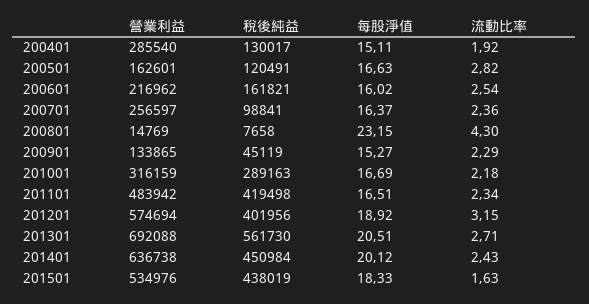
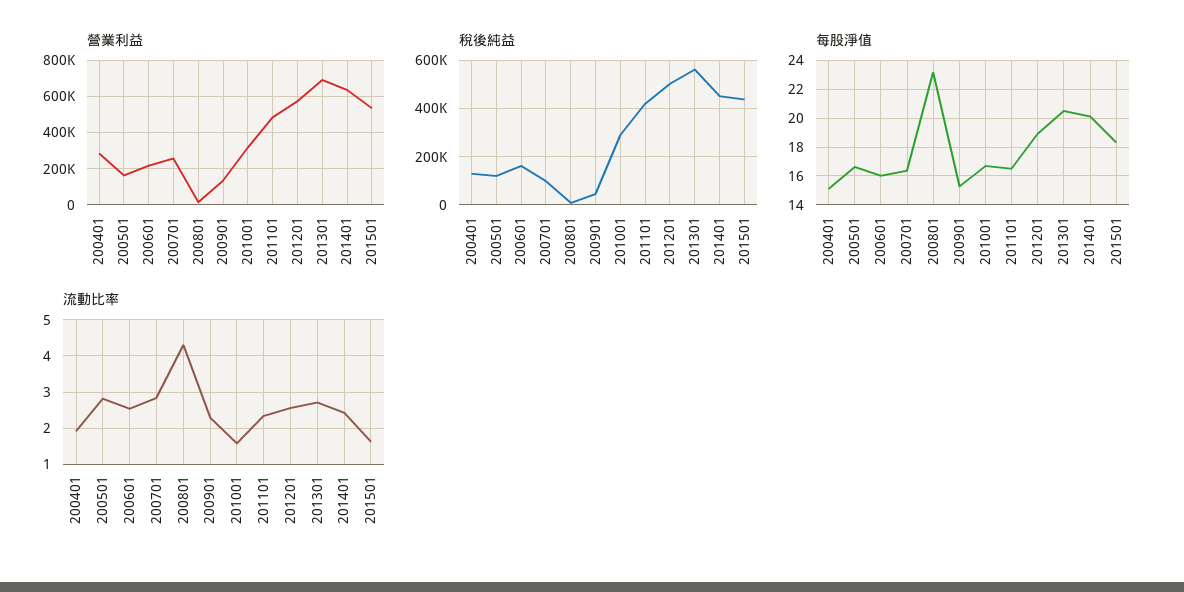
流動比率, 200701: 2.36 -> 2.8
流動比率, 201001: 2.18 -> 1.6
稅後純益, 201201: 401956 -> 500000
流動比率, 201201: 3.15 -> 2.6

